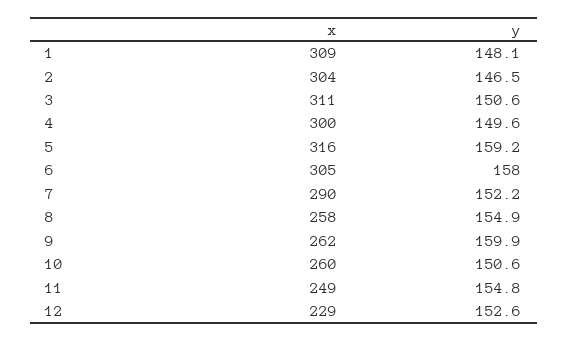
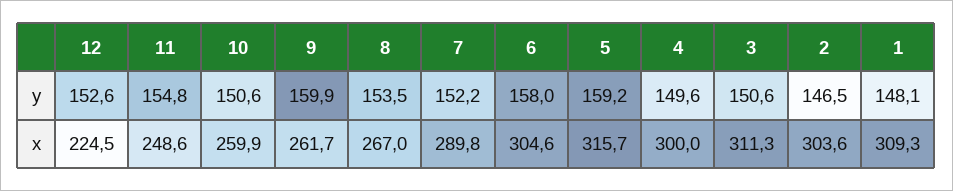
x, 8: 258 -> 267
y, 8: 154.9 -> 153.5
x, 12: 229 -> 224.5

